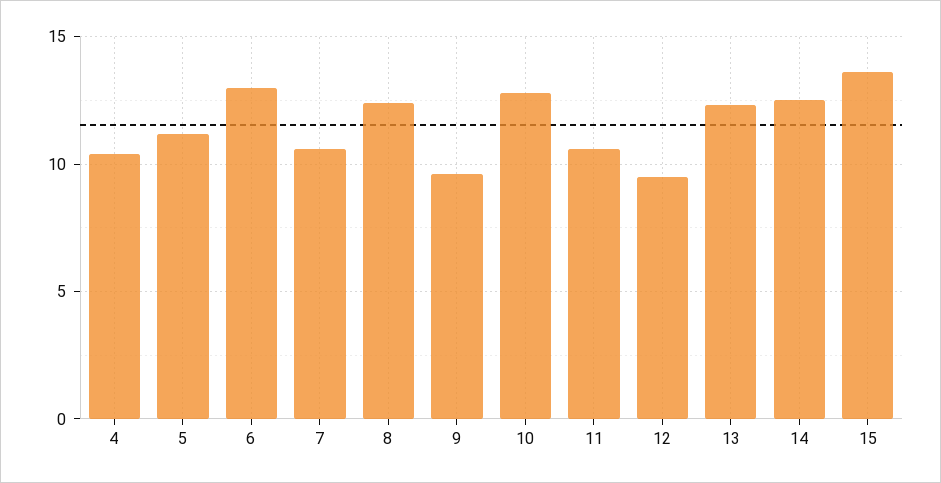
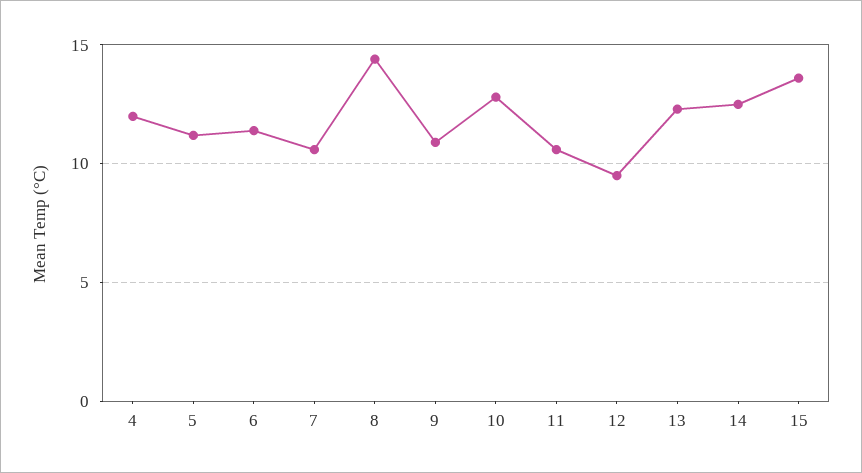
4: 10.5 -> 12
6: 13 -> 11.5
8: 12.5 -> 14.5
9: 9.5 -> 11

